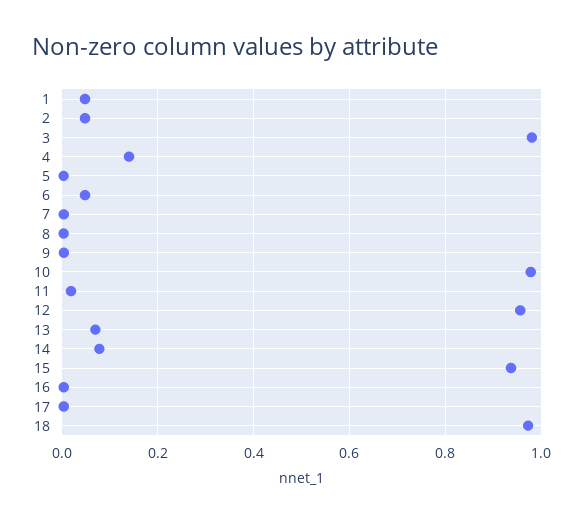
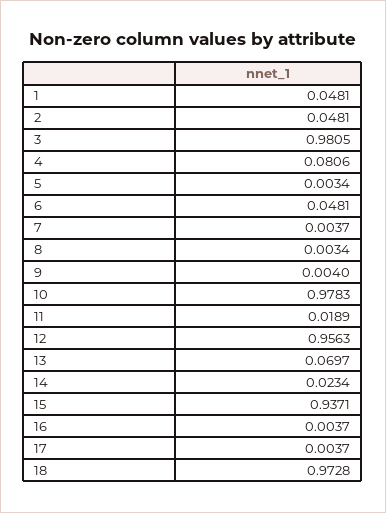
4: 0.14 -> 0.0806
14: 0.08 -> 0.0234

